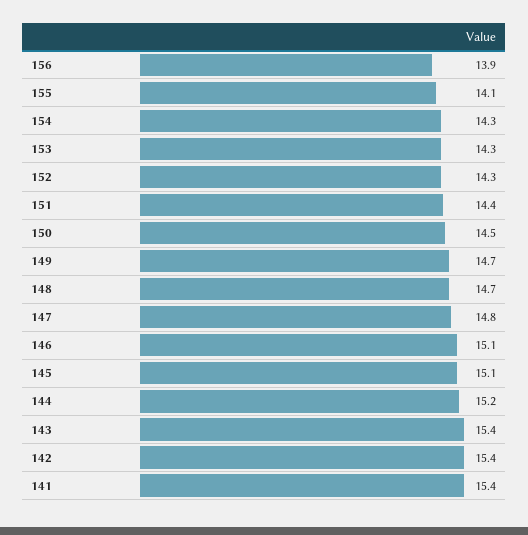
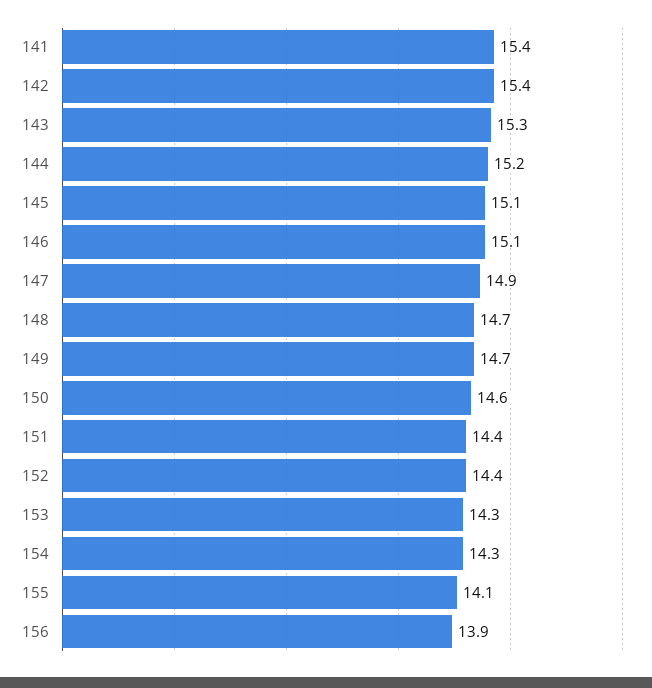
152: 14.3 -> 14.4
150: 14.5 -> 14.6
147: 14.8 -> 14.9
143: 15.4 -> 15.3

